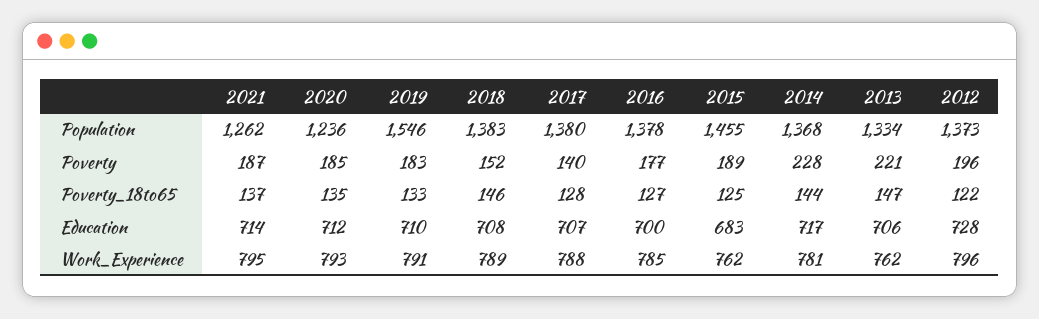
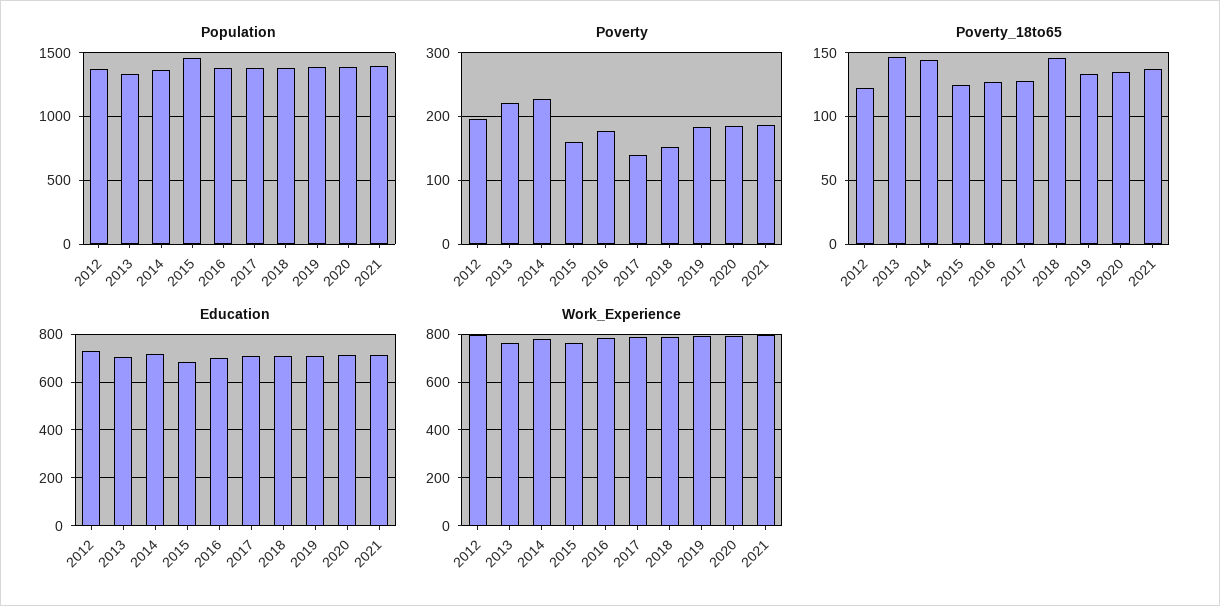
Population, 2021: 1262 -> 1400
Population, 2020: 1236 -> 1400
Population, 2019: 1546 -> 1400
Poverty, 2015: 189 -> 160

